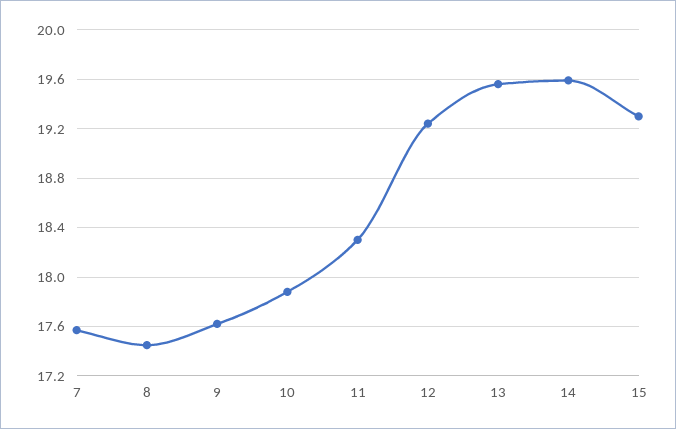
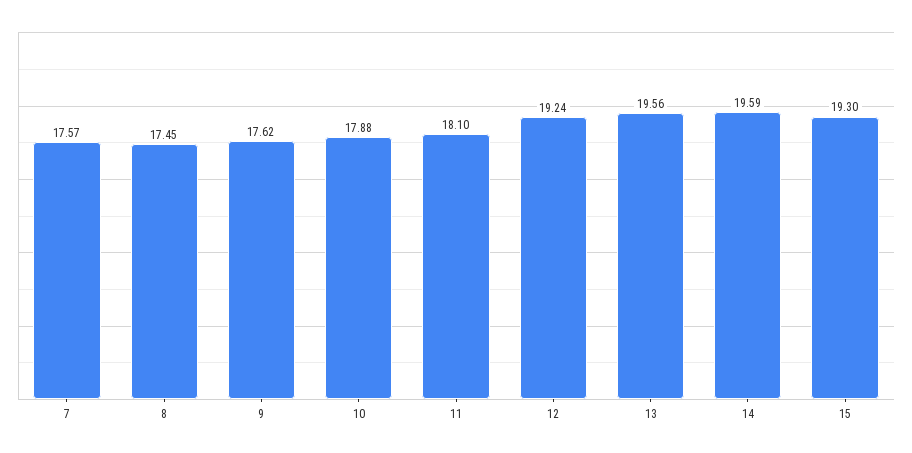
11: 18.3 -> 18.1

